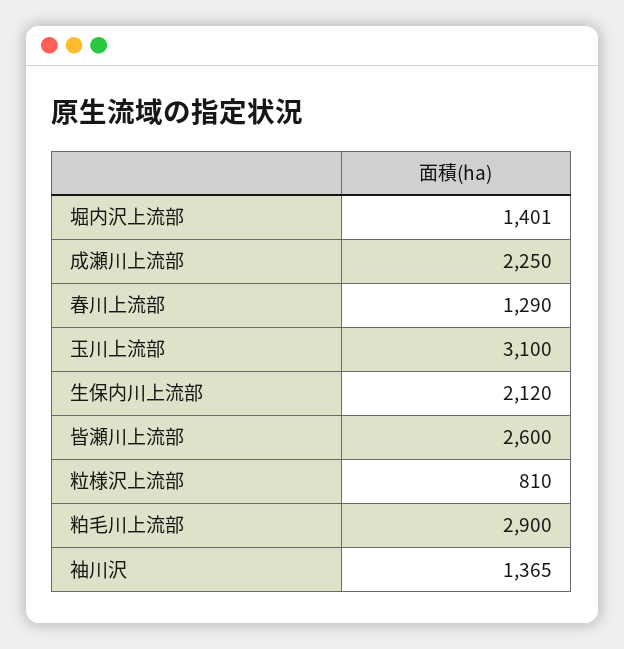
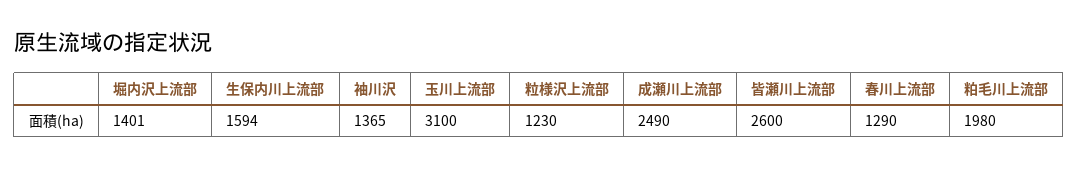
成瀬川上流部: 2250 -> 2490
生保内川上流部: 2120 -> 1594
粒様沢上流部: 810 -> 1230
粕毛川上流部: 2900 -> 1980

